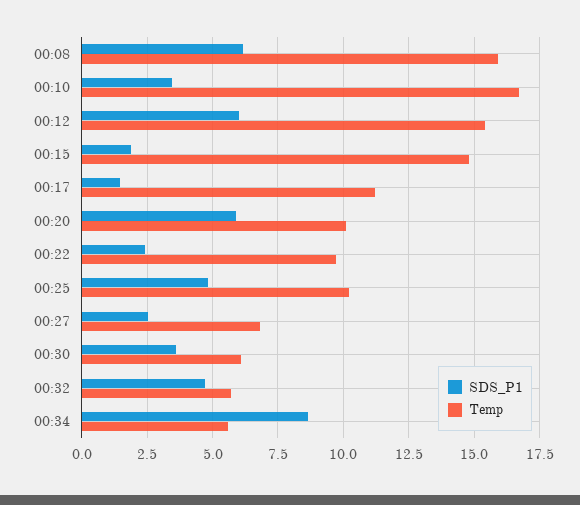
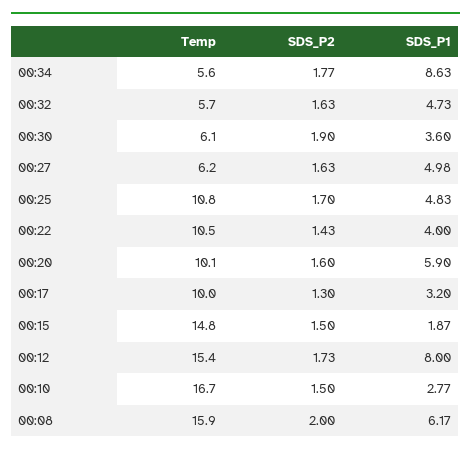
SDS_P1, 00:10: 3.5 -> 2.77
SDS_P1, 00:12: 6 -> 8
SDS_P1, 00:17: 1.5 -> 3.2
Temp, 00:17: 11.25 -> 10
SDS_P1, 00:22: 2.5 -> 4
Temp, 00:22: 9.75 -> 10.5
Temp, 00:25: 10.25 -> 10.8
SDS_P1, 00:27: 2.5 -> 4.98
Temp, 00:27: 6.75 -> 6.2
SDS_P2, 00:34: none -> 1.77
SDS_P2, 00:32: none -> 1.63
SDS_P2, 00:30: none -> 1.9
SDS_P2, 00:27: none -> 1.63
SDS_P2, 00:25: none -> 1.7
SDS_P2, 00:22: none -> 1.43
SDS_P2, 00:20: none -> 1.6
SDS_P2, 00:17: none -> 1.3
SDS_P2, 00:15: none -> 1.5
SDS_P2, 00:12: none -> 1.73
SDS_P2, 00:10: none -> 1.5
SDS_P2, 00:08: none -> 2

